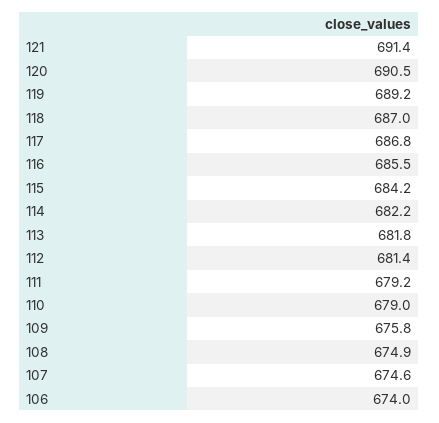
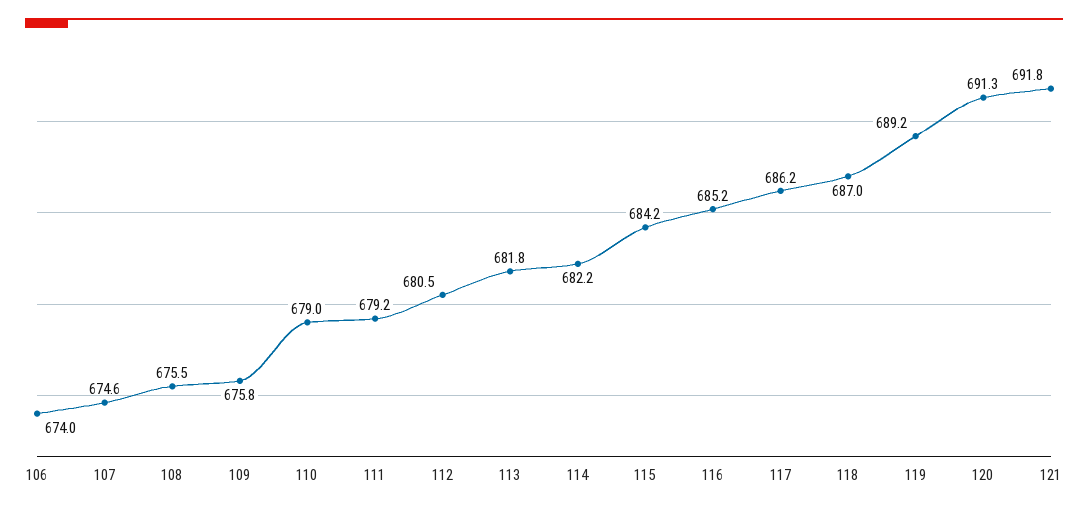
121: 691.4 -> 691.8
120: 690.5 -> 691.3
117: 686.8 -> 686.2
116: 685.5 -> 685.2
112: 681.4 -> 680.5
108: 674.9 -> 675.5

